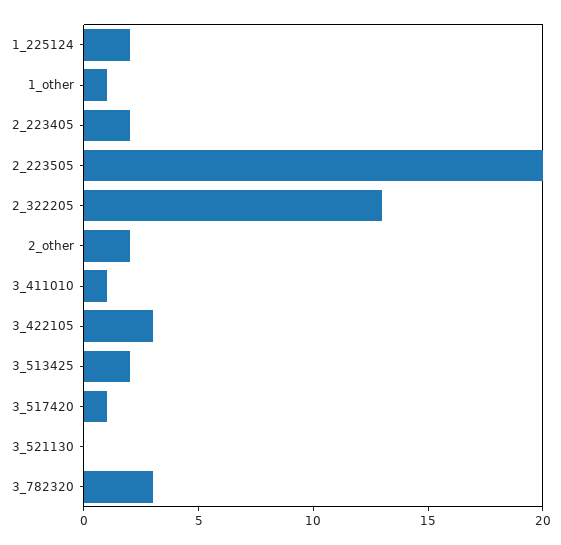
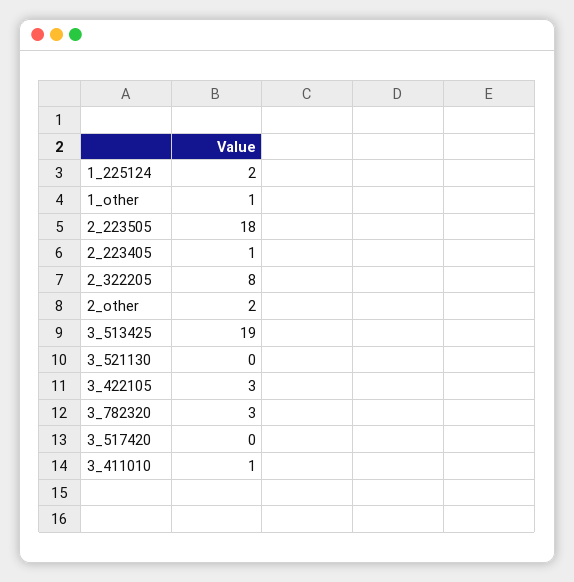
2_223405: 2 -> 1
2_223505: 20 -> 18
2_322205: 13 -> 8
3_513425: 2 -> 19
3_517420: 1 -> 0

